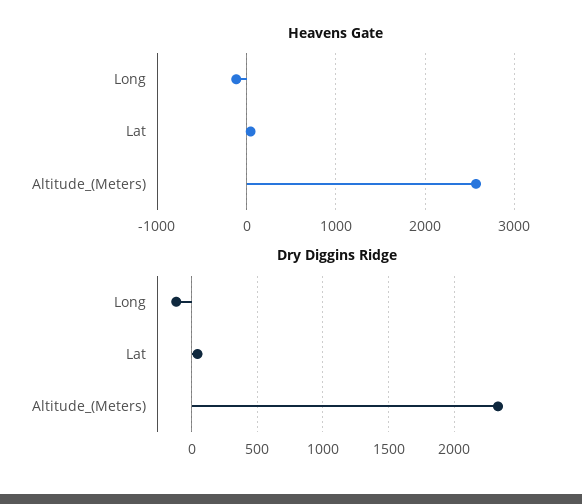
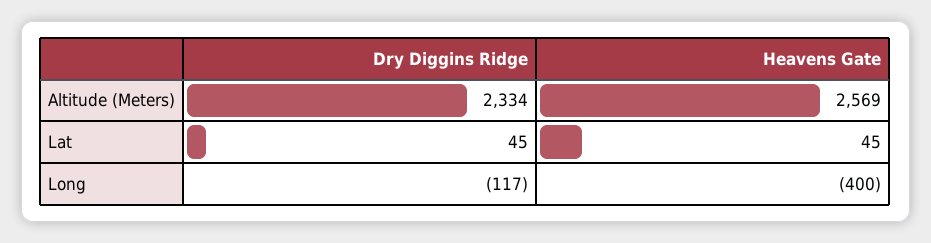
Heavens Gate, Long: -100 -> -400

